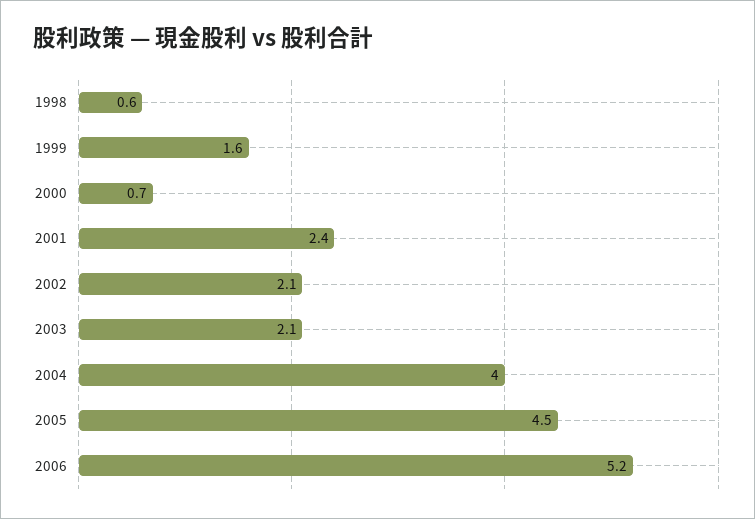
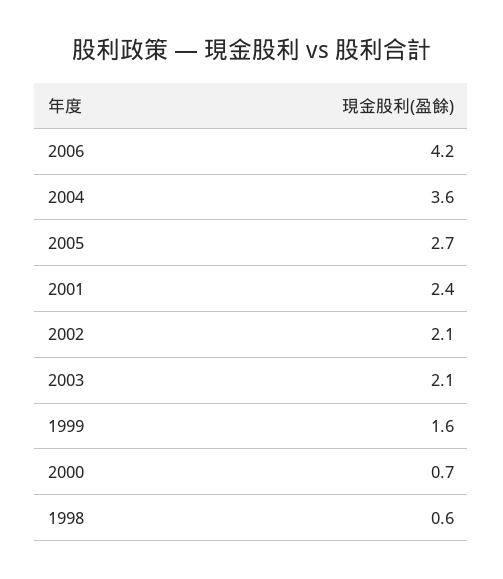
2004: 4 -> 3.6
2005: 4.5 -> 2.7
2006: 5.2 -> 4.2

